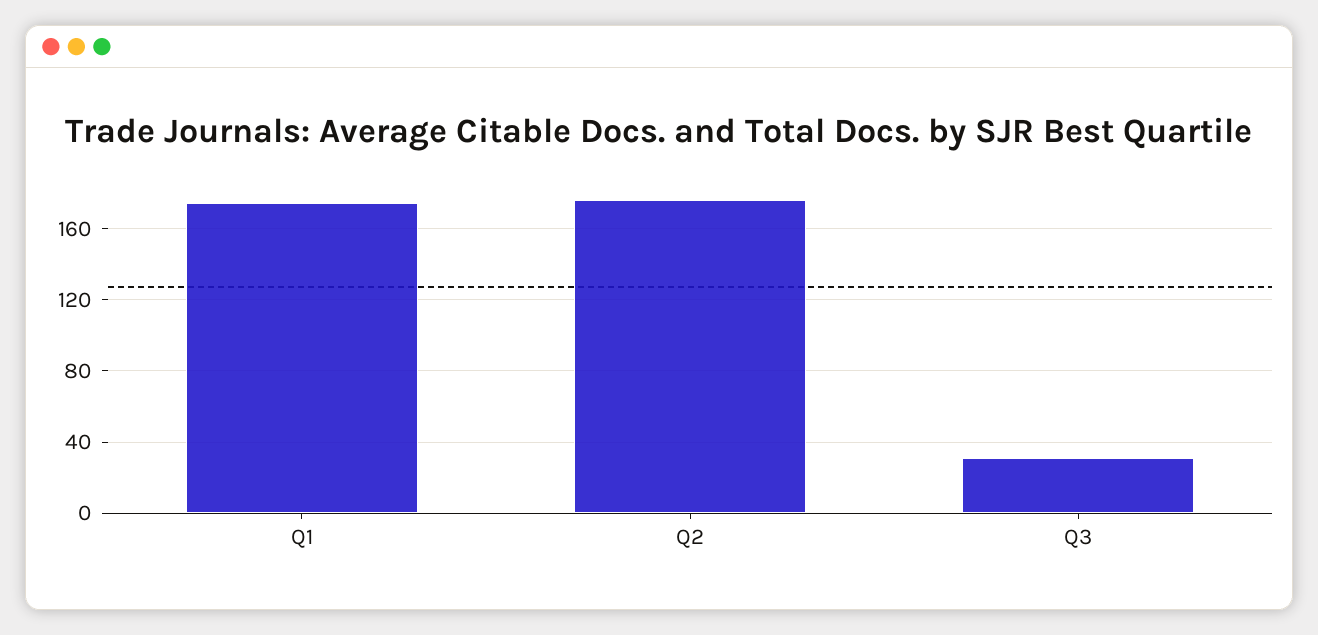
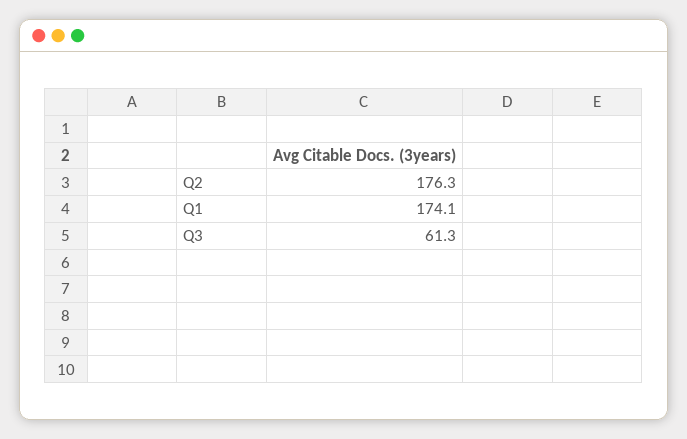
Q3: 30 -> 61.3

